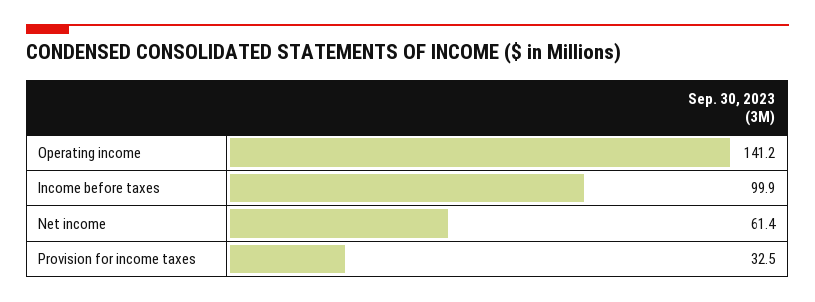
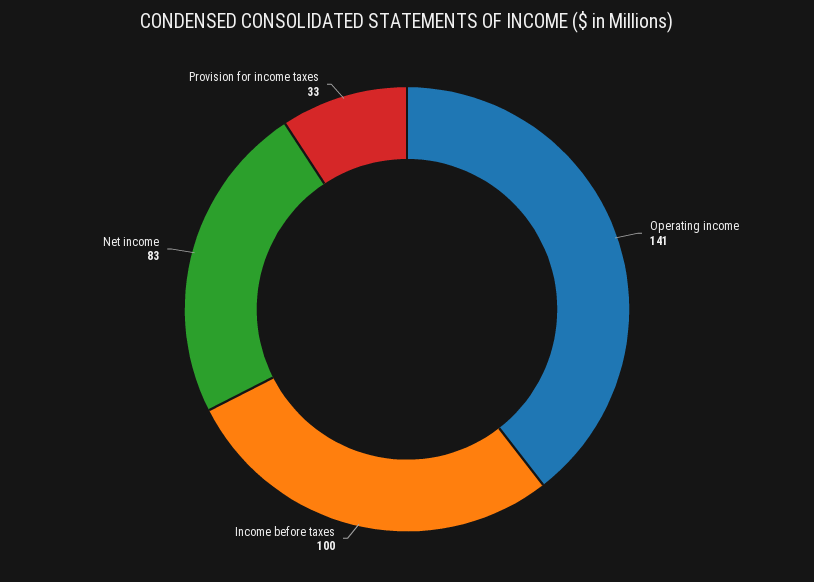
Net income: 61.4 -> 83

